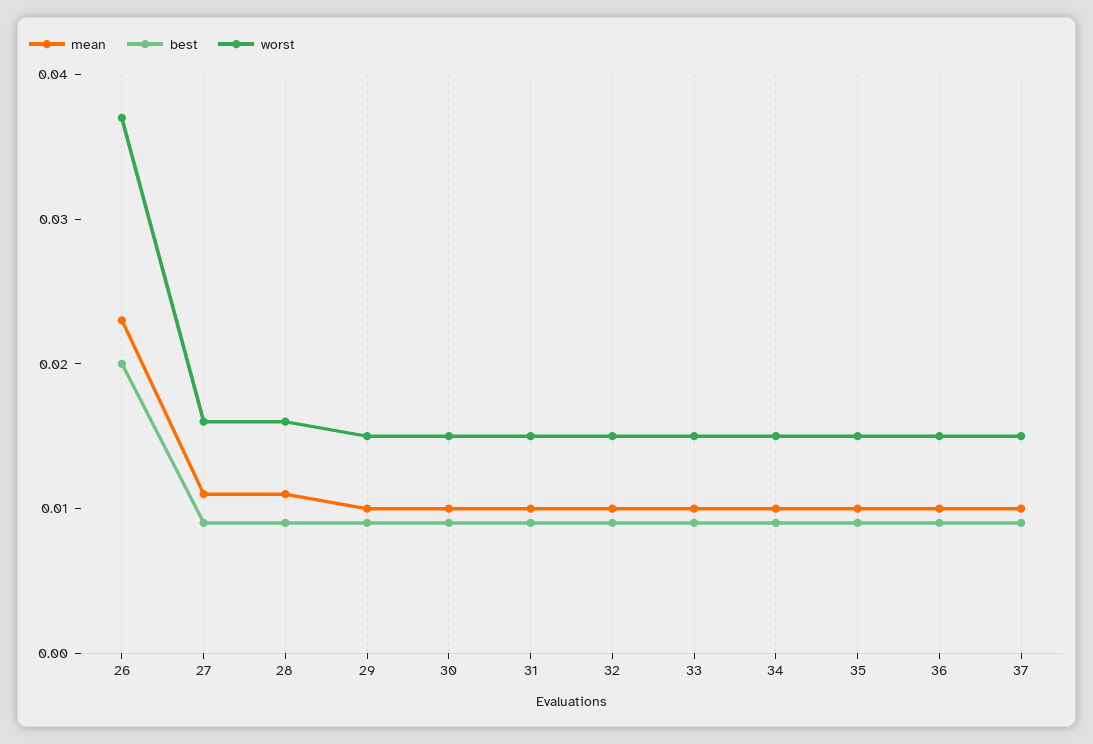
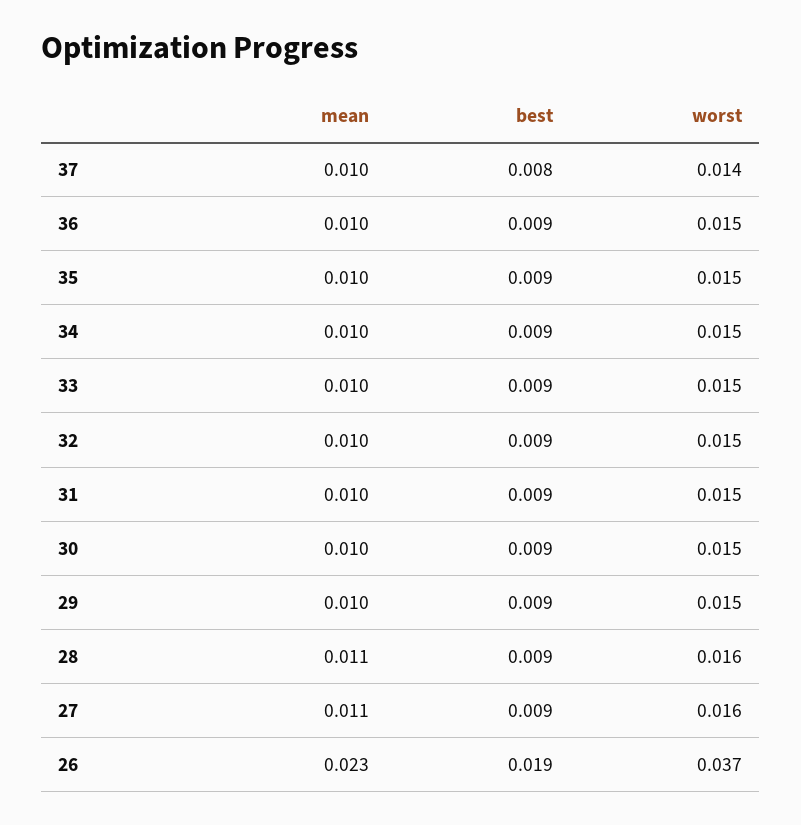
best, 26: 0.02 -> 0.019
best, 37: 0.009 -> 0.008
worst, 37: 0.015 -> 0.014

